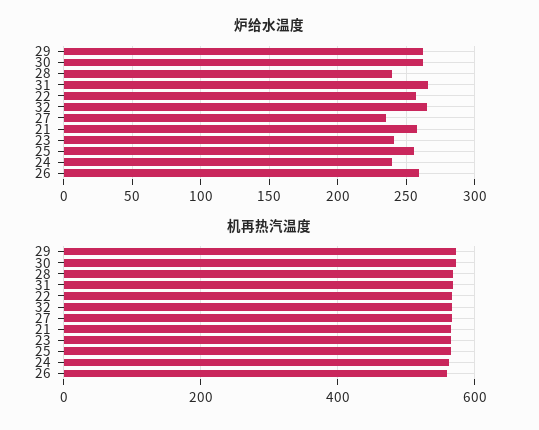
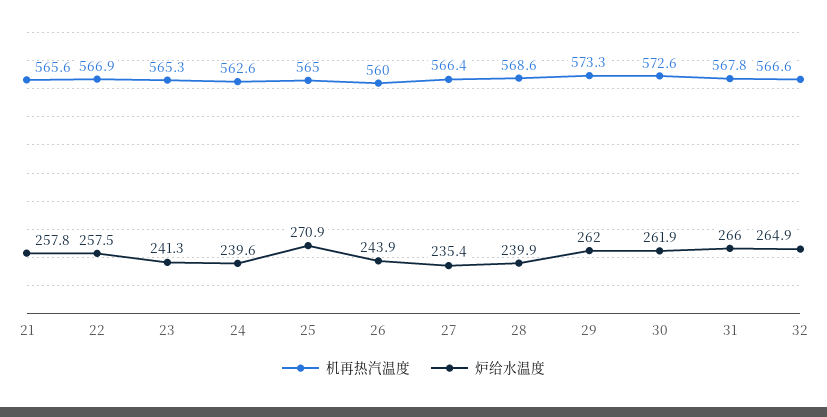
炉给水温度, 25: 255 -> 270.9
炉给水温度, 26: 260 -> 243.9

